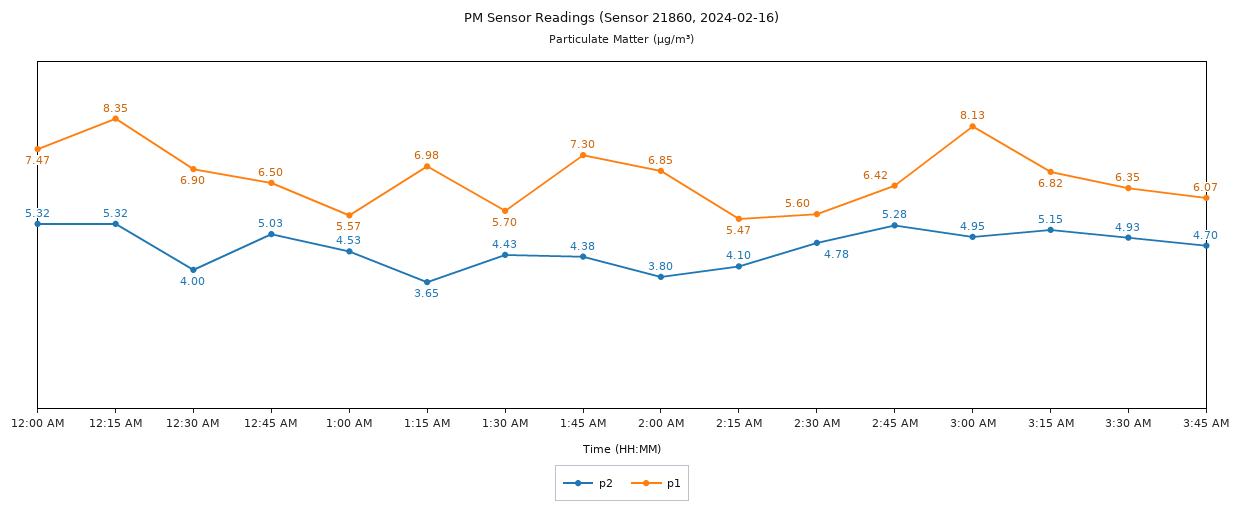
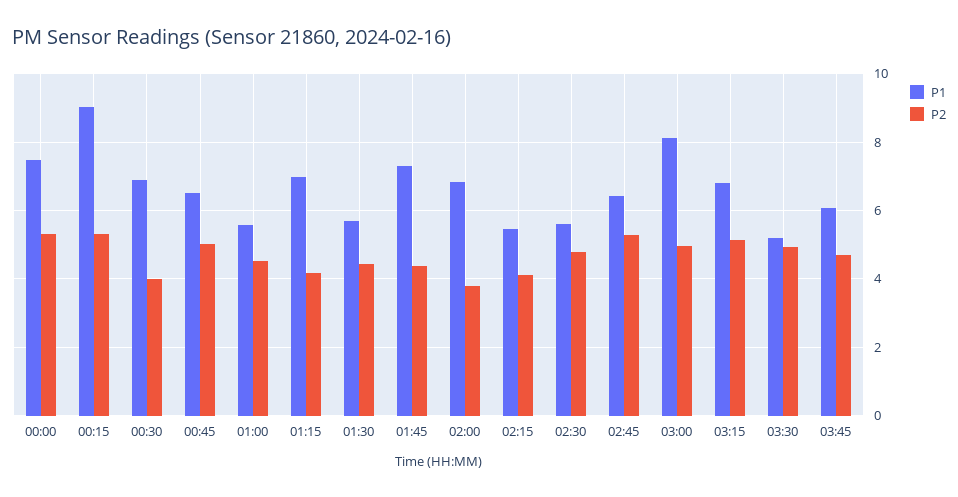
p1, 12:15 AM: 8.35 -> 9
p2, 1:15 AM: 3.65 -> 4.2
p1, 3:30 AM: 6.35 -> 5.2

